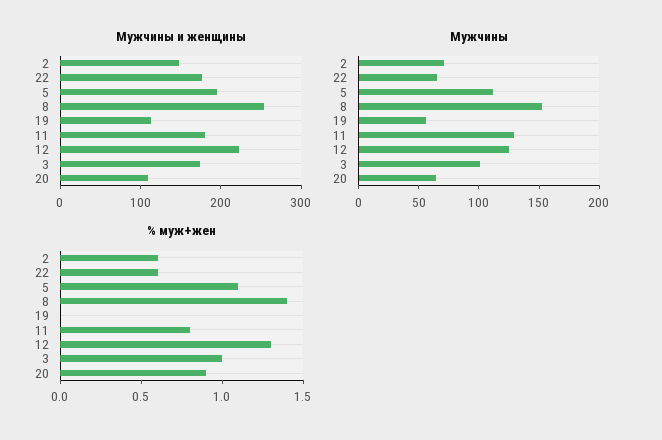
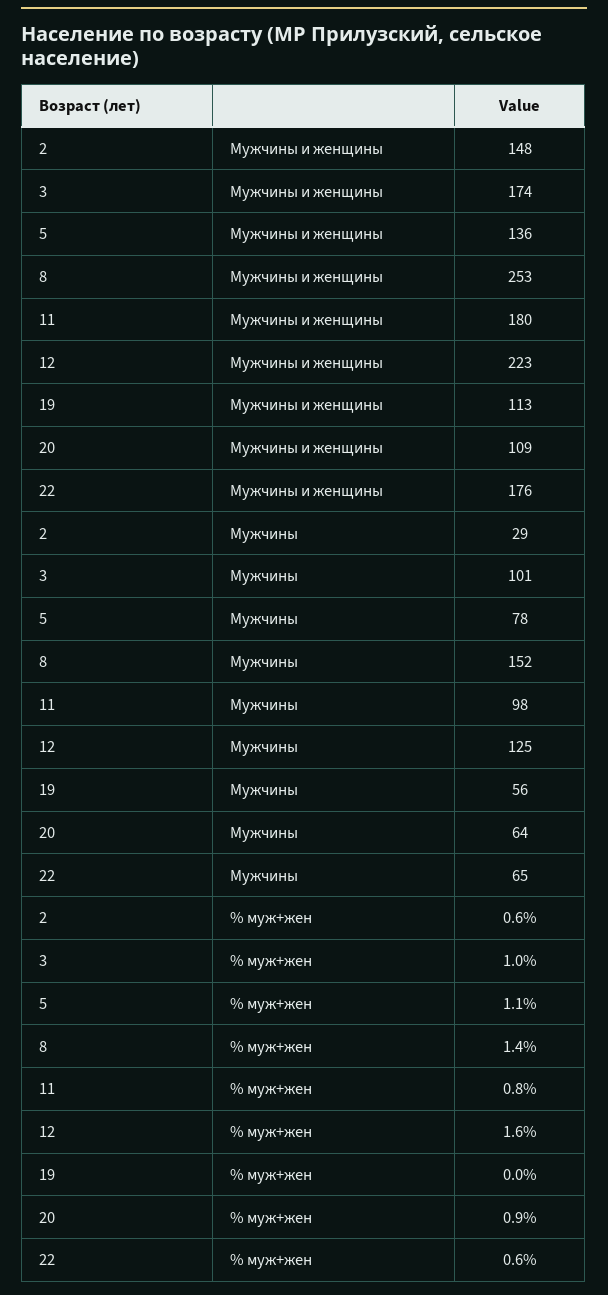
Мужчины и женщины, 5: 200 -> 136
Мужчины, 2: 70 -> 29
Мужчины, 5: 110 -> 78
Мужчины, 11: 130 -> 98
% муж+жен, 12: 1.3 -> 1.6

